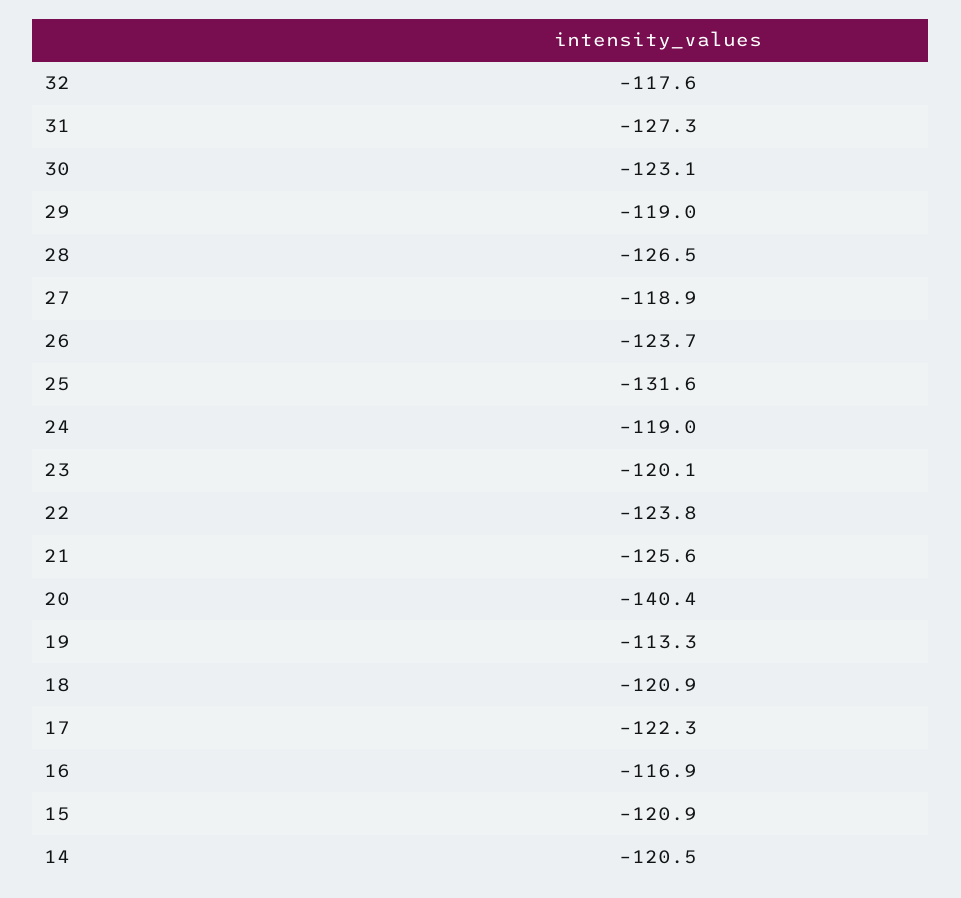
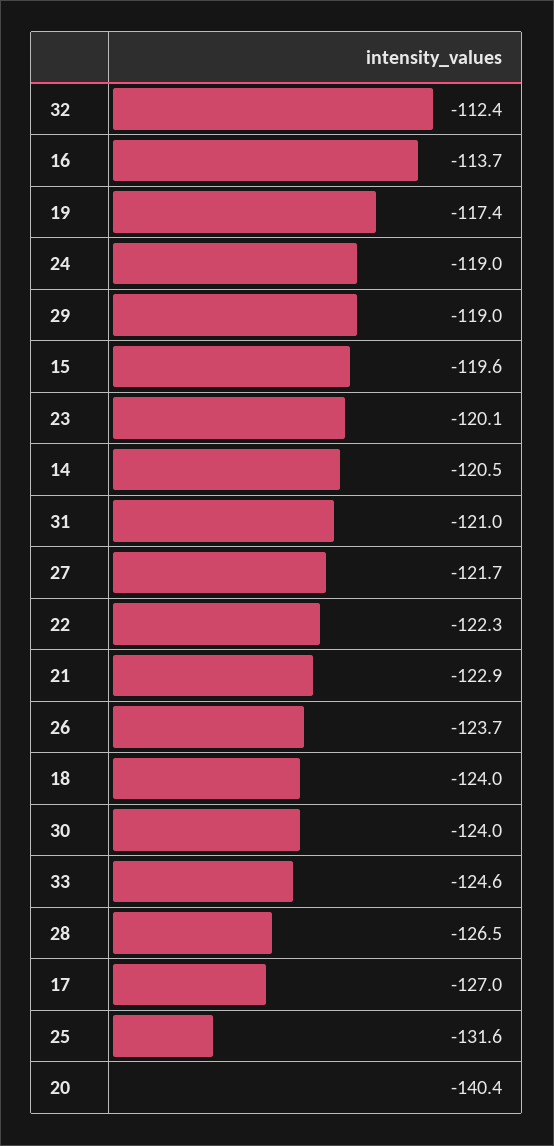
32: -117.6 -> -112.4
31: -127.3 -> -121
30: -123.1 -> -124
27: -118.9 -> -121.7
22: -123.8 -> -122.3
21: -125.6 -> -122.9
19: -113.3 -> -117.4
18: -120.9 -> -124
17: -122.3 -> -127
16: -116.9 -> -113.7
15: -120.9 -> -119.6
33: none -> -124.6

